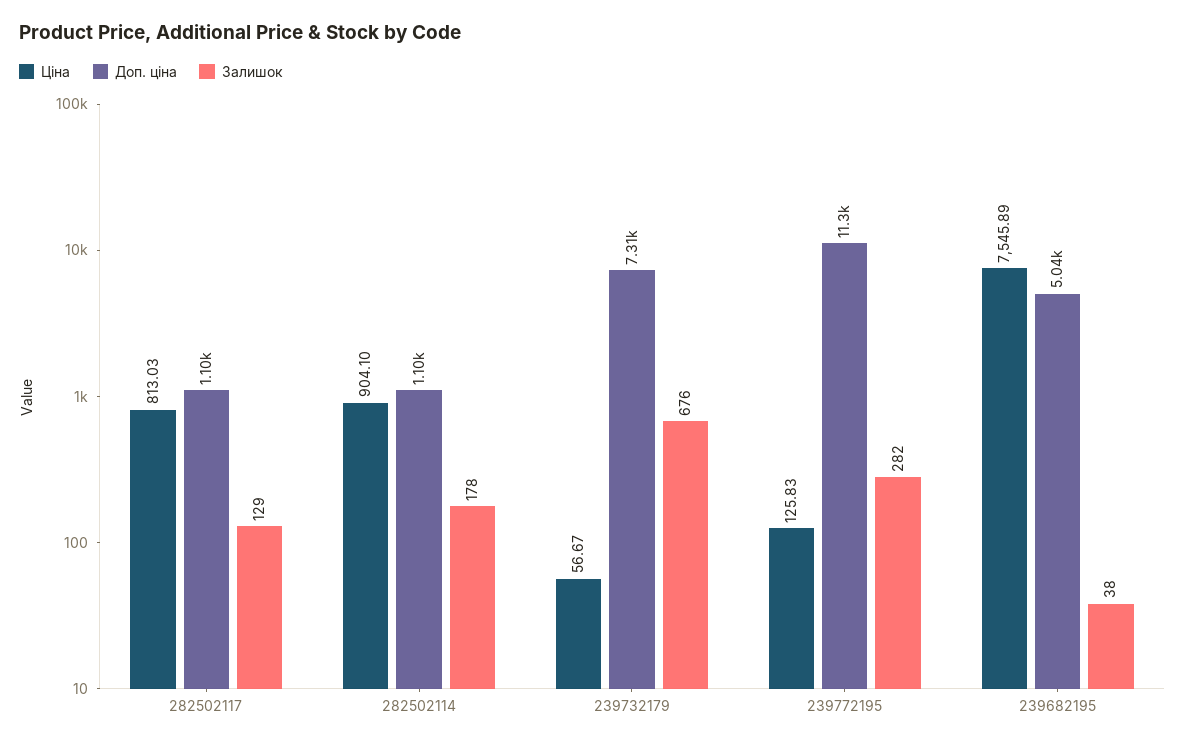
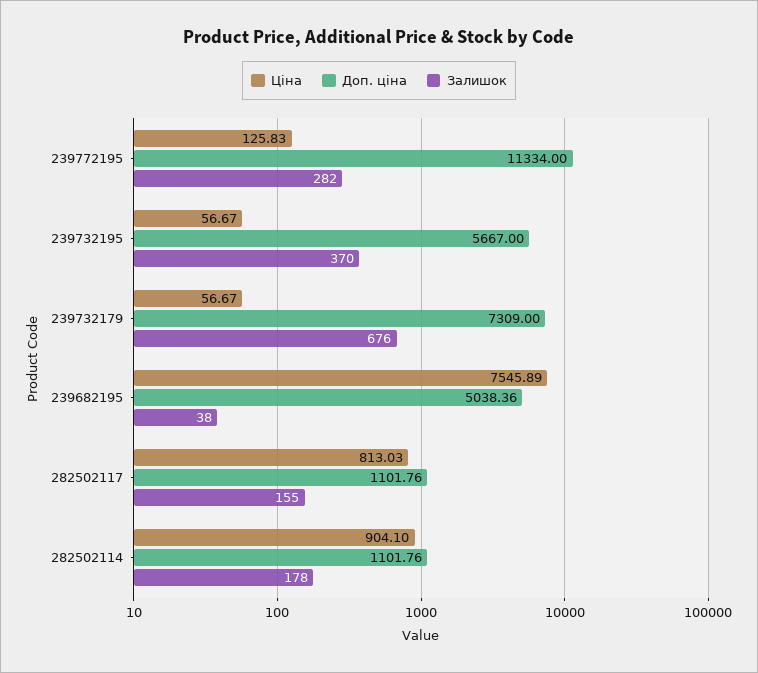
Залишок, 282502117: 129 -> 155
Ціна, 239732195: none -> 56.67
Доп. ціна, 239732195: none -> 5667
Залишок, 239732195: none -> 370

